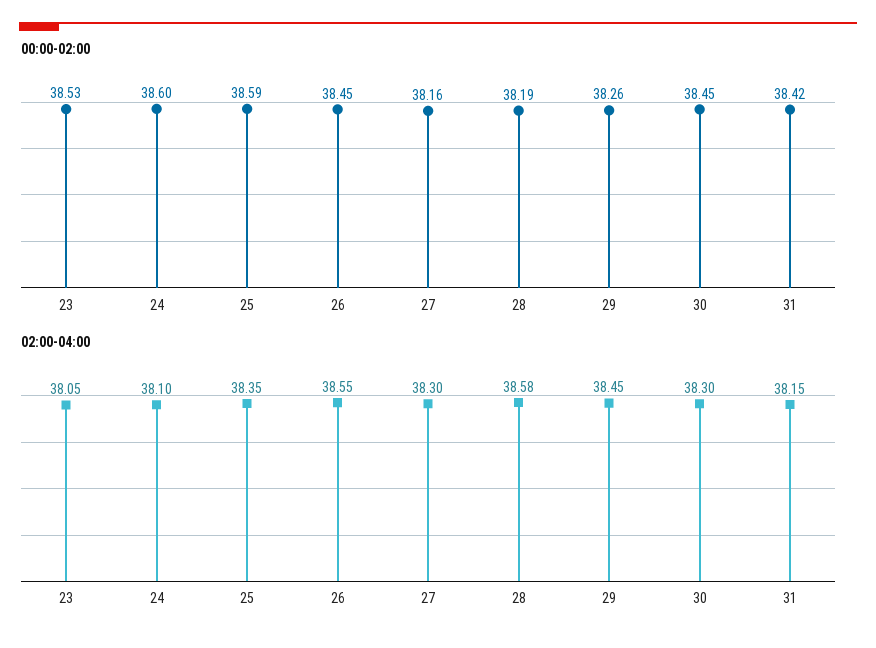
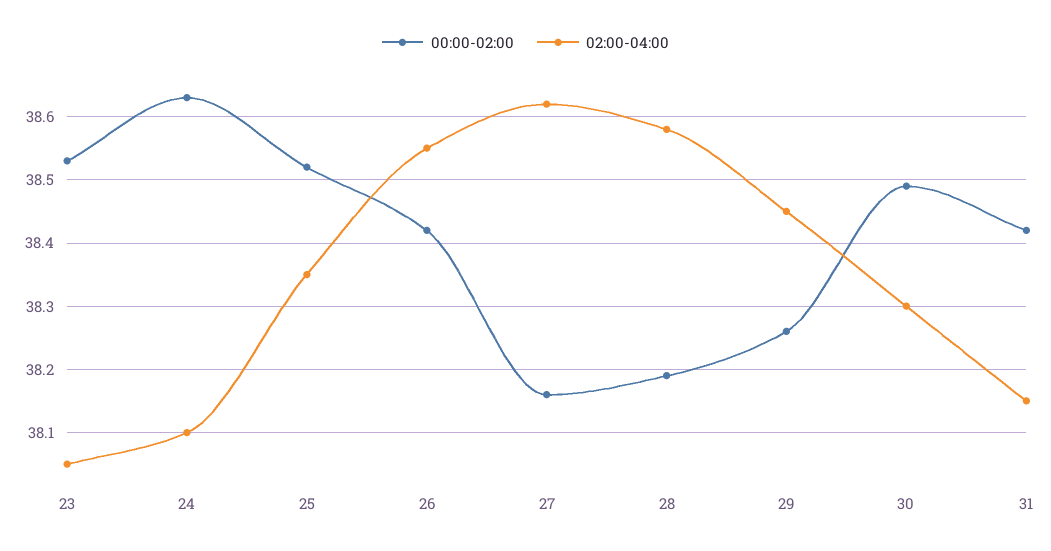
00:00-02:00, 24: 38.6 -> 38.63
00:00-02:00, 25: 38.59 -> 38.52
00:00-02:00, 26: 38.45 -> 38.42
00:00-02:00, 30: 38.45 -> 38.49
02:00-04:00, 27: 38.3 -> 38.62

